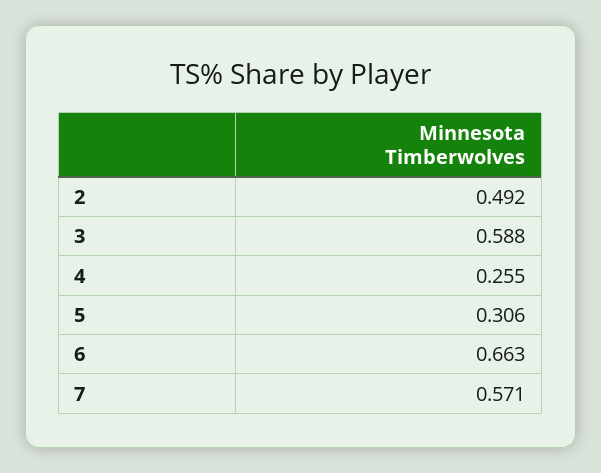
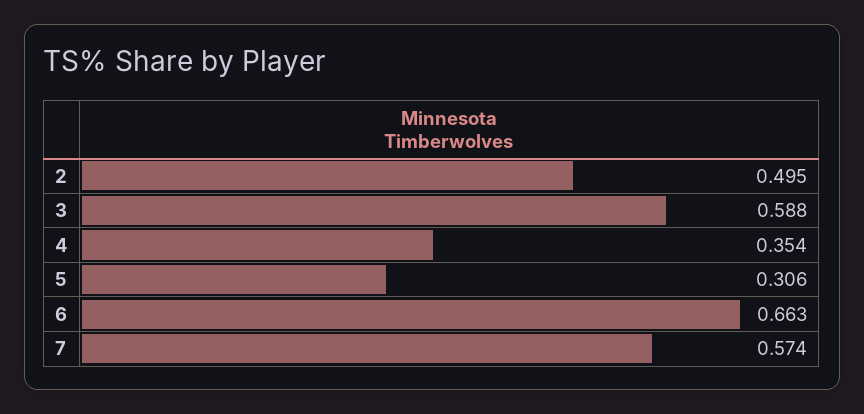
2: 0.492 -> 0.495
4: 0.255 -> 0.354
7: 0.571 -> 0.574

